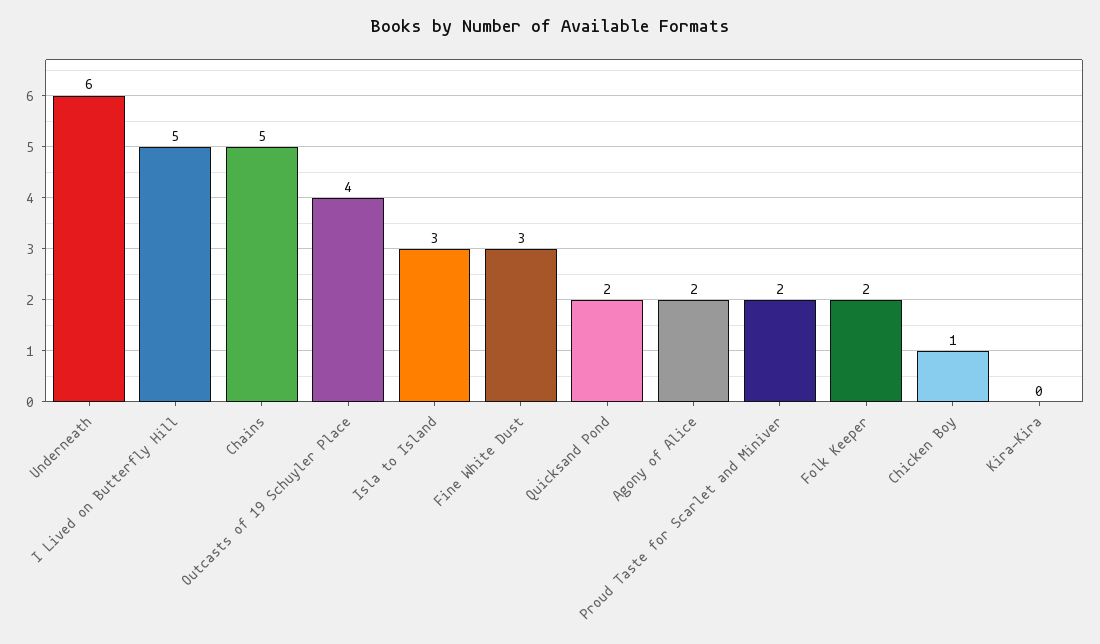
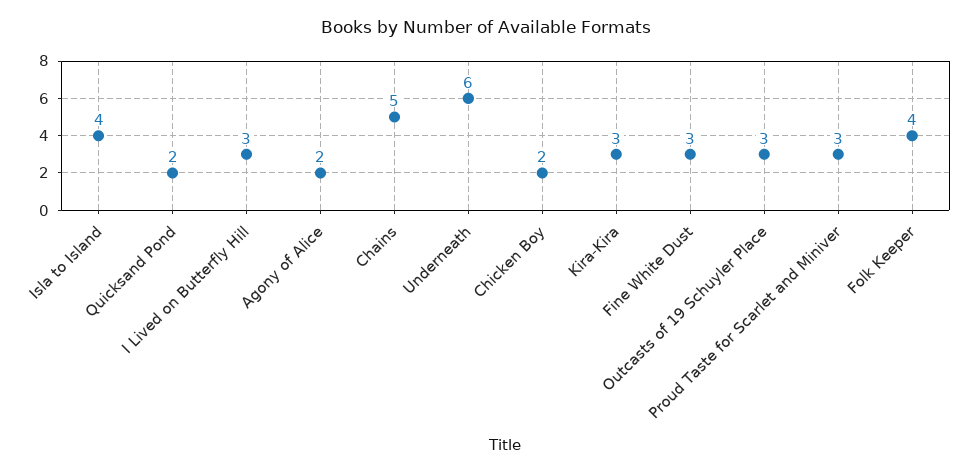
I Lived on Butterfly Hill: 5 -> 3
Outcasts of 19 Schuyler Place: 4 -> 3
Isla to Island: 3 -> 4
Proud Taste for Scarlet and Miniver: 2 -> 3
Folk Keeper: 2 -> 4
Chicken Boy: 1 -> 2
Kira-Kira: 0 -> 3

